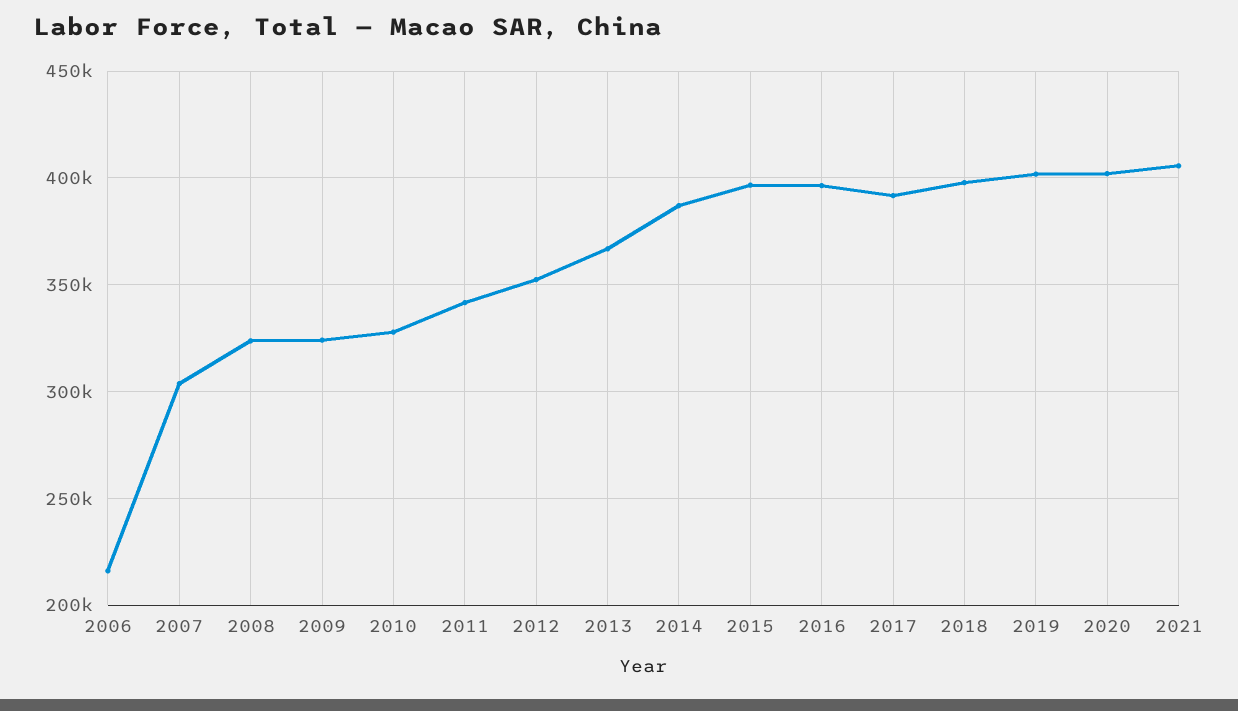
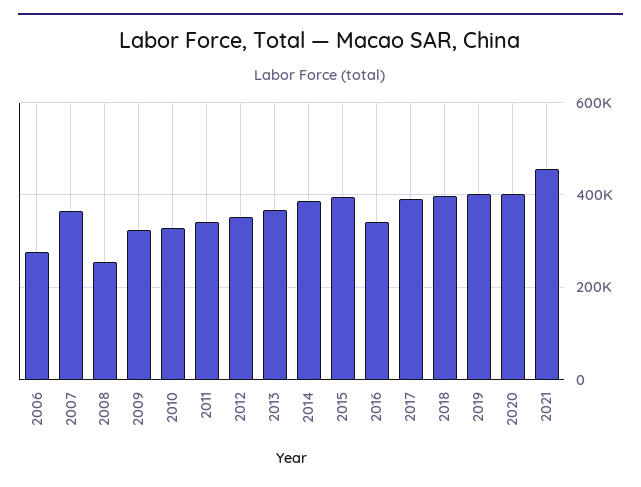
2006: 215000 -> 280000
2007: 305000 -> 360000
2008: 325000 -> 260000
2016: 395000 -> 340000
2021: 405000 -> 460000

